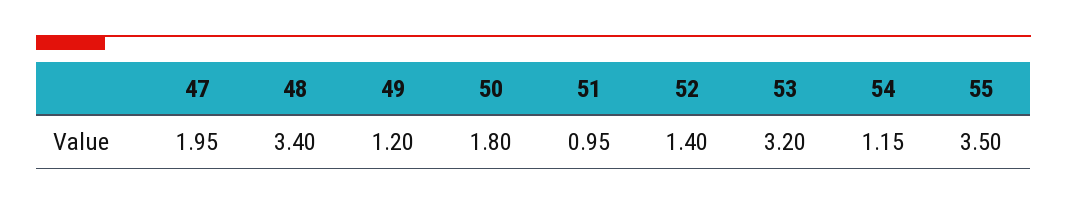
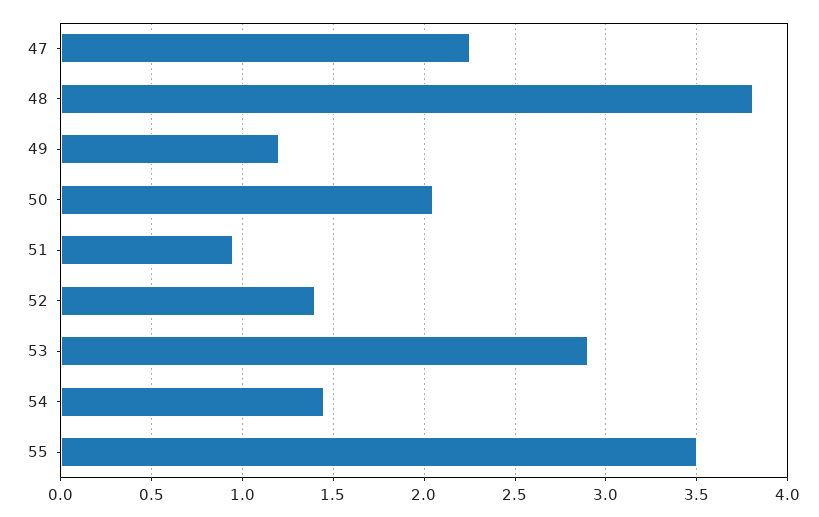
47: 1.95 -> 2.25
48: 3.4 -> 3.8
50: 1.8 -> 2.05
53: 3.2 -> 2.9
54: 1.15 -> 1.45

